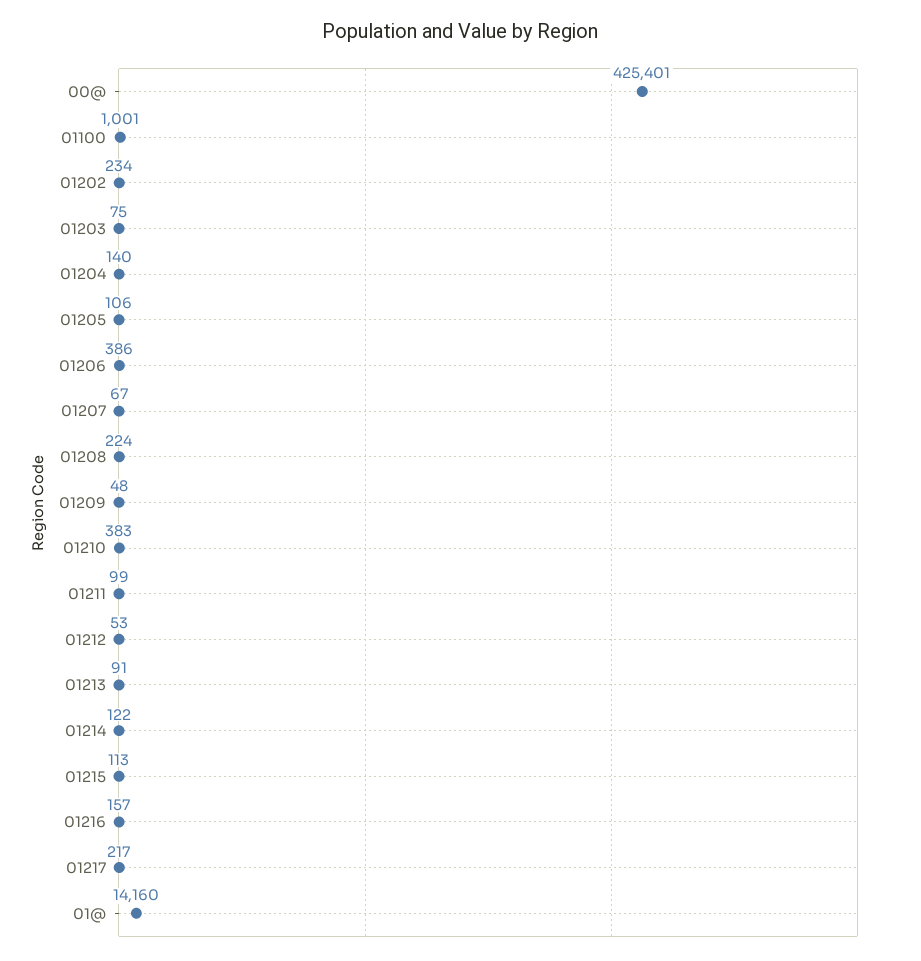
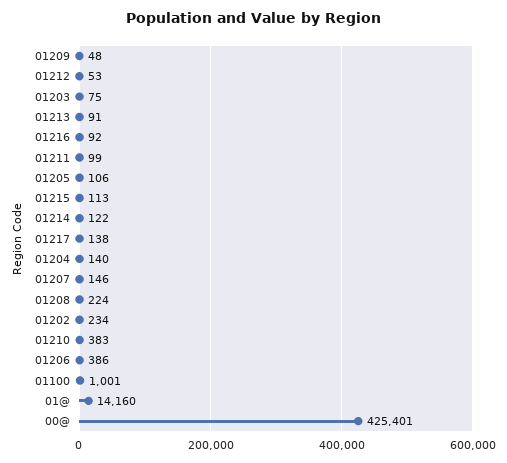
01207: 67 -> 146
01216: 157 -> 92
01217: 217 -> 138

